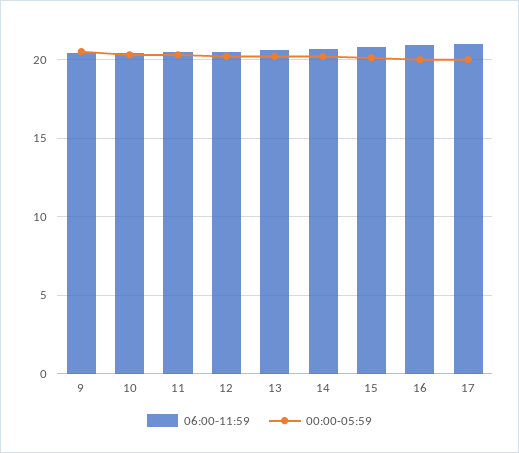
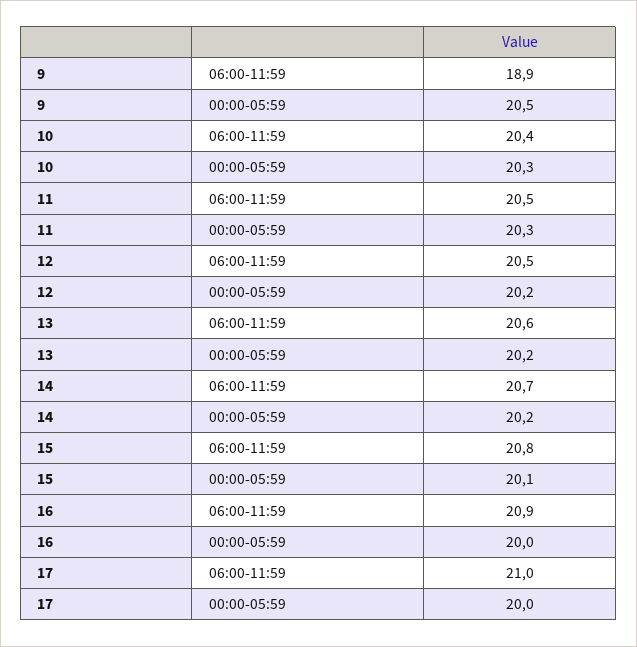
06:00-11:59, 9: 20.5 -> 18.9

